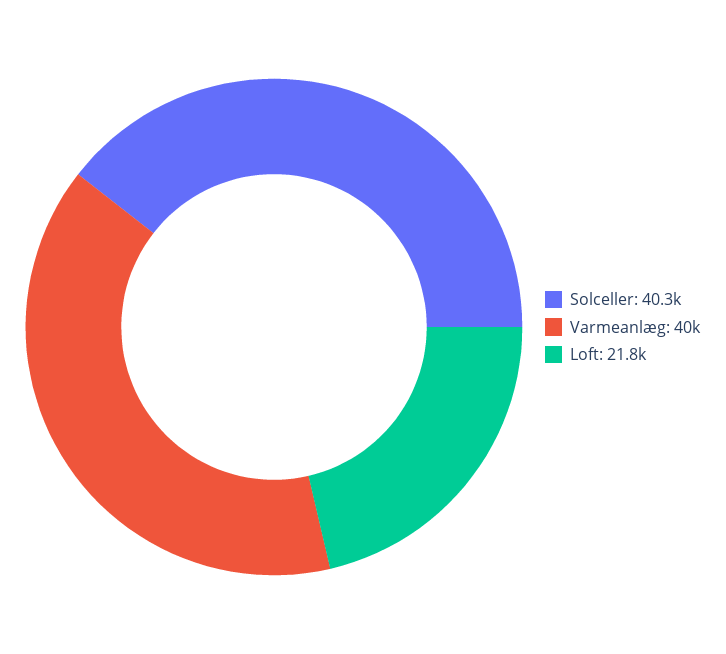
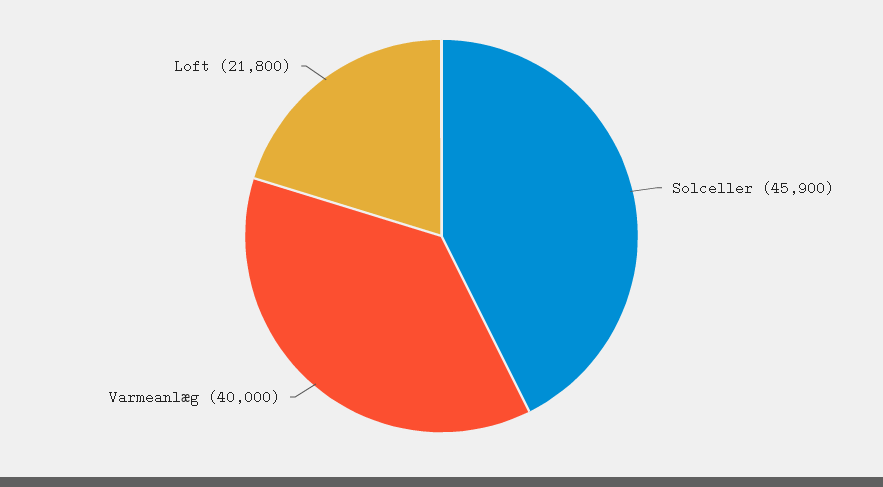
Solceller: 40300 -> 45900

